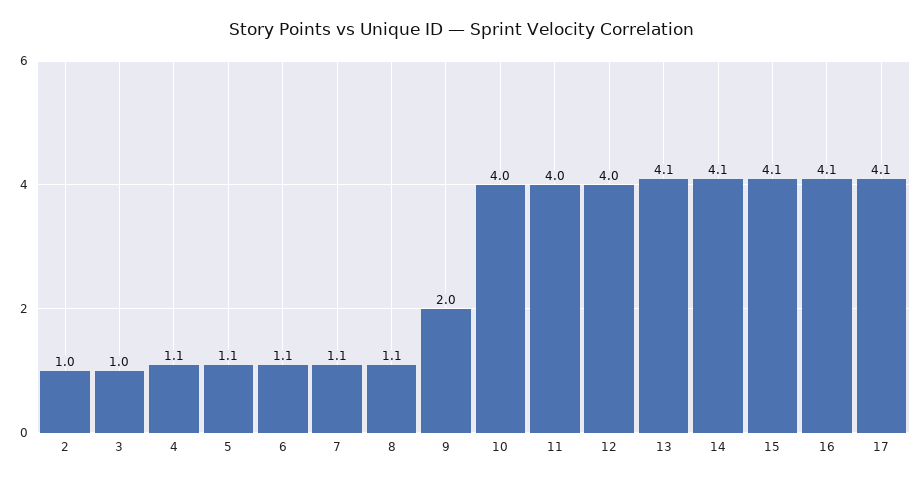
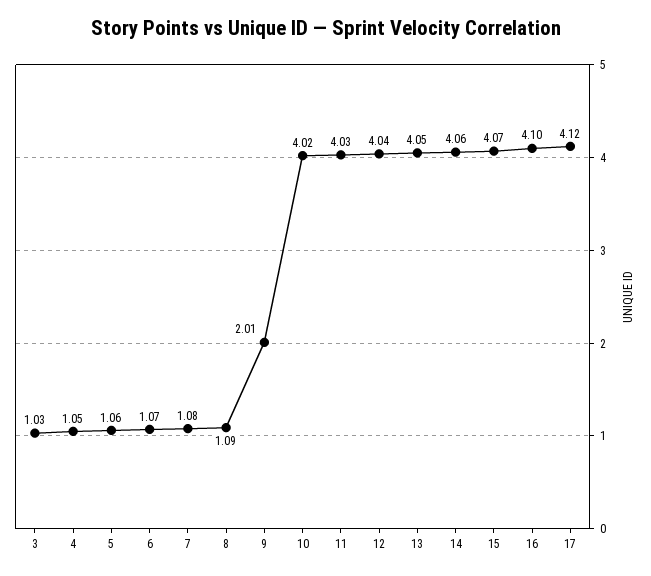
2: 1 -> none

